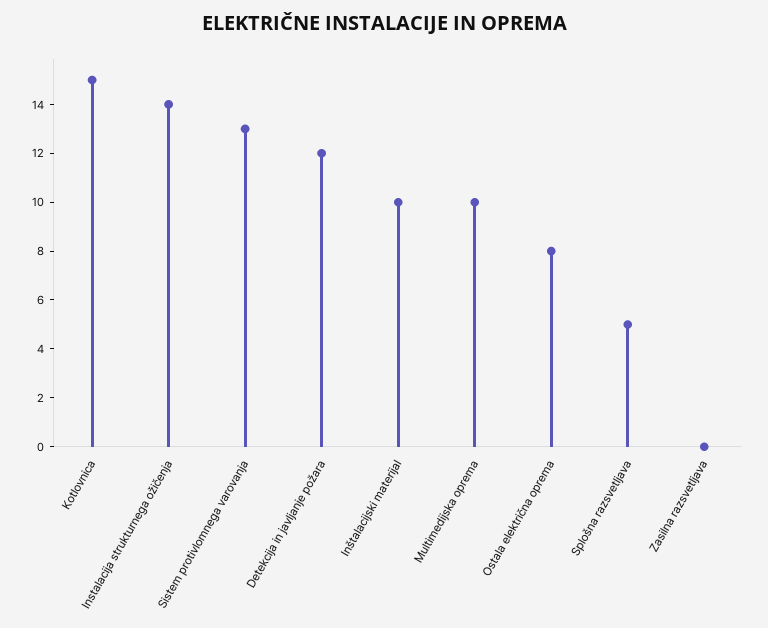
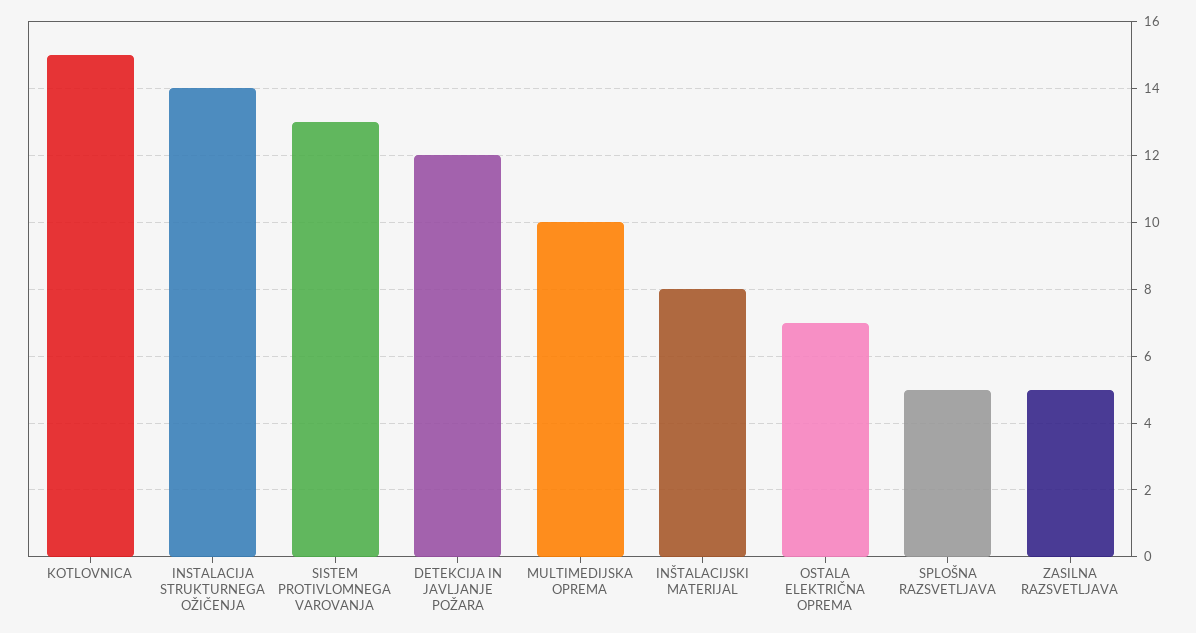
Inštalacijski materijal: 10 -> 8
Ostala električna oprema: 8 -> 7
Zasilna razsvetljava: 0 -> 5

